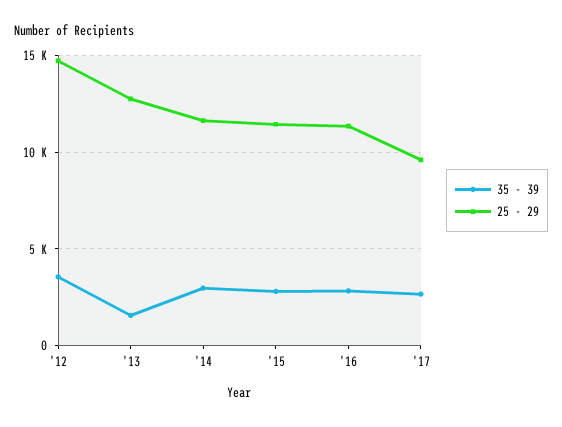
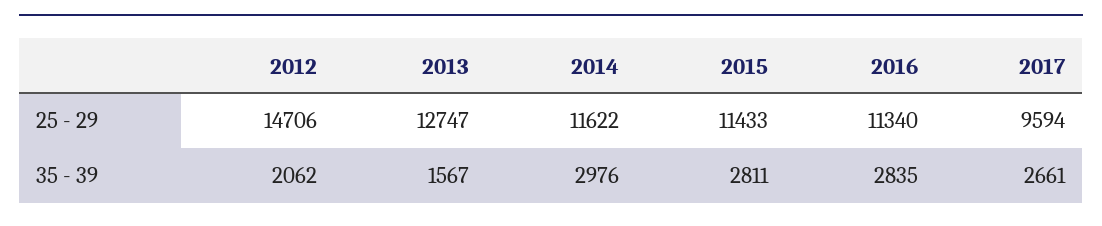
35 - 39, '12: 3500 -> 2062

